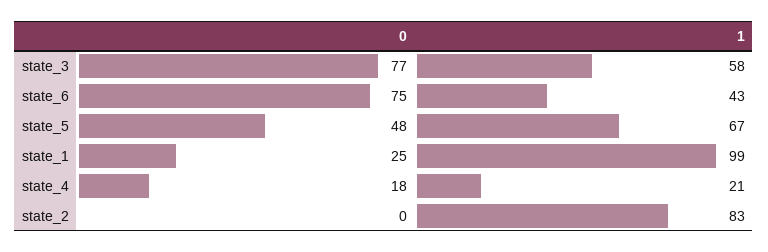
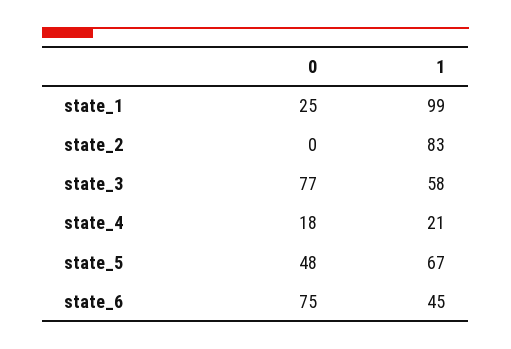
1, state_6: 43 -> 45

